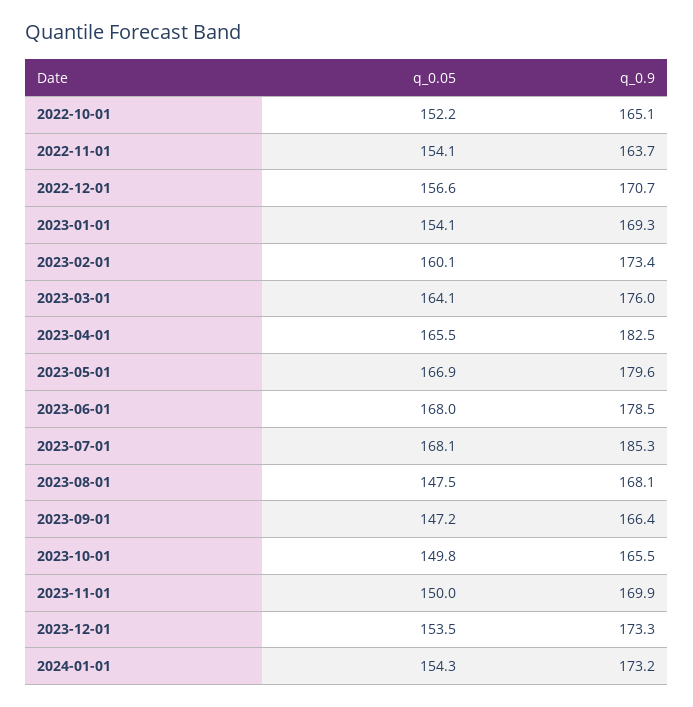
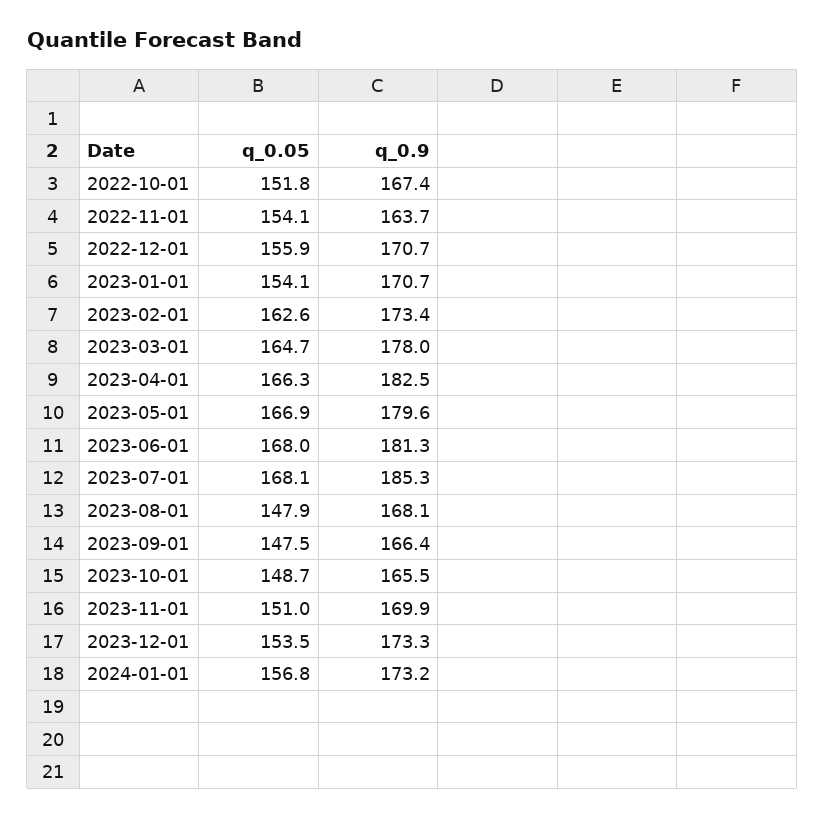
q_0.05, 2022-10-01: 152.2 -> 151.8
q_0.9, 2022-10-01: 165.1 -> 167.4
q_0.05, 2022-12-01: 156.6 -> 155.9
q_0.9, 2023-01-01: 169.3 -> 170.7
q_0.05, 2023-02-01: 160.1 -> 162.6
q_0.05, 2023-03-01: 164.1 -> 164.7
q_0.9, 2023-03-01: 176 -> 178
q_0.05, 2023-04-01: 165.5 -> 166.3
q_0.9, 2023-06-01: 178.5 -> 181.3
q_0.05, 2023-08-01: 147.5 -> 147.9
q_0.05, 2023-09-01: 147.2 -> 147.5
q_0.05, 2023-10-01: 149.8 -> 148.7
q_0.05, 2023-11-01: 150 -> 151
q_0.05, 2024-01-01: 154.3 -> 156.8

